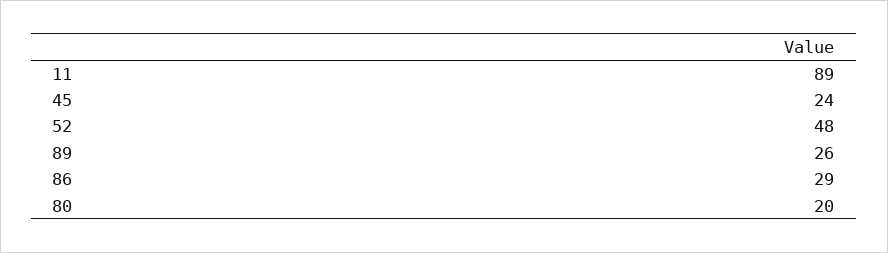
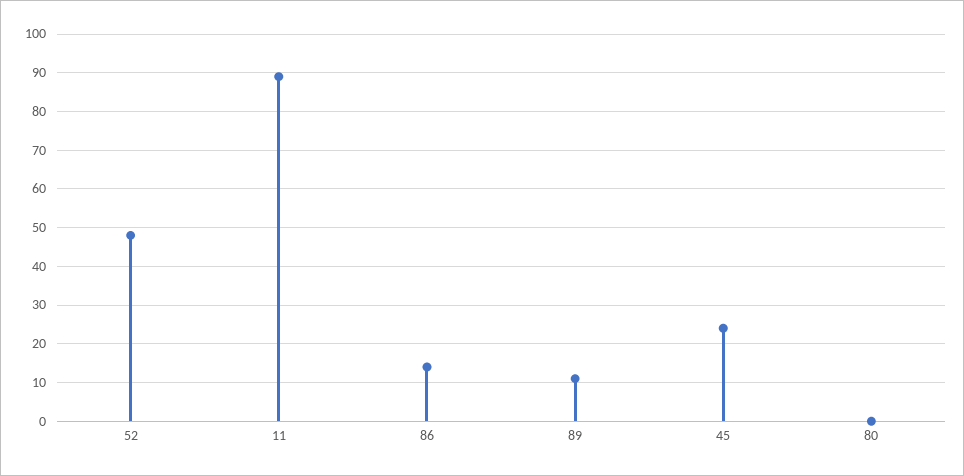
89: 26 -> 10
86: 29 -> 15
80: 20 -> 0

